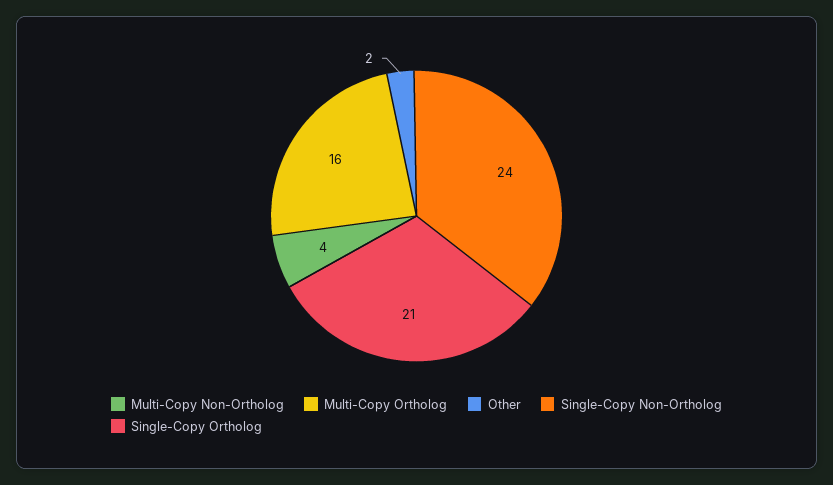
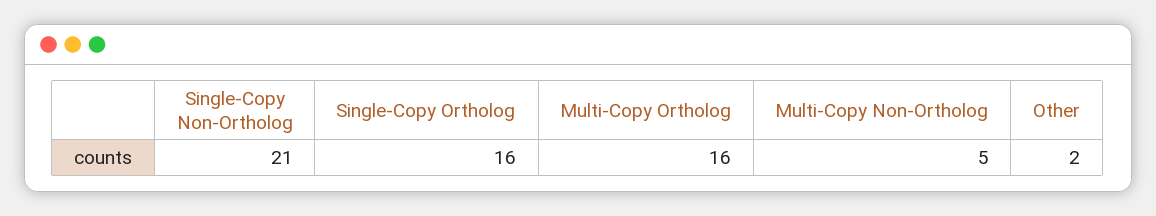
Multi-Copy Non-Ortholog: 4 -> 5
Single-Copy Non-Ortholog: 24 -> 21
Single-Copy Ortholog: 21 -> 16

